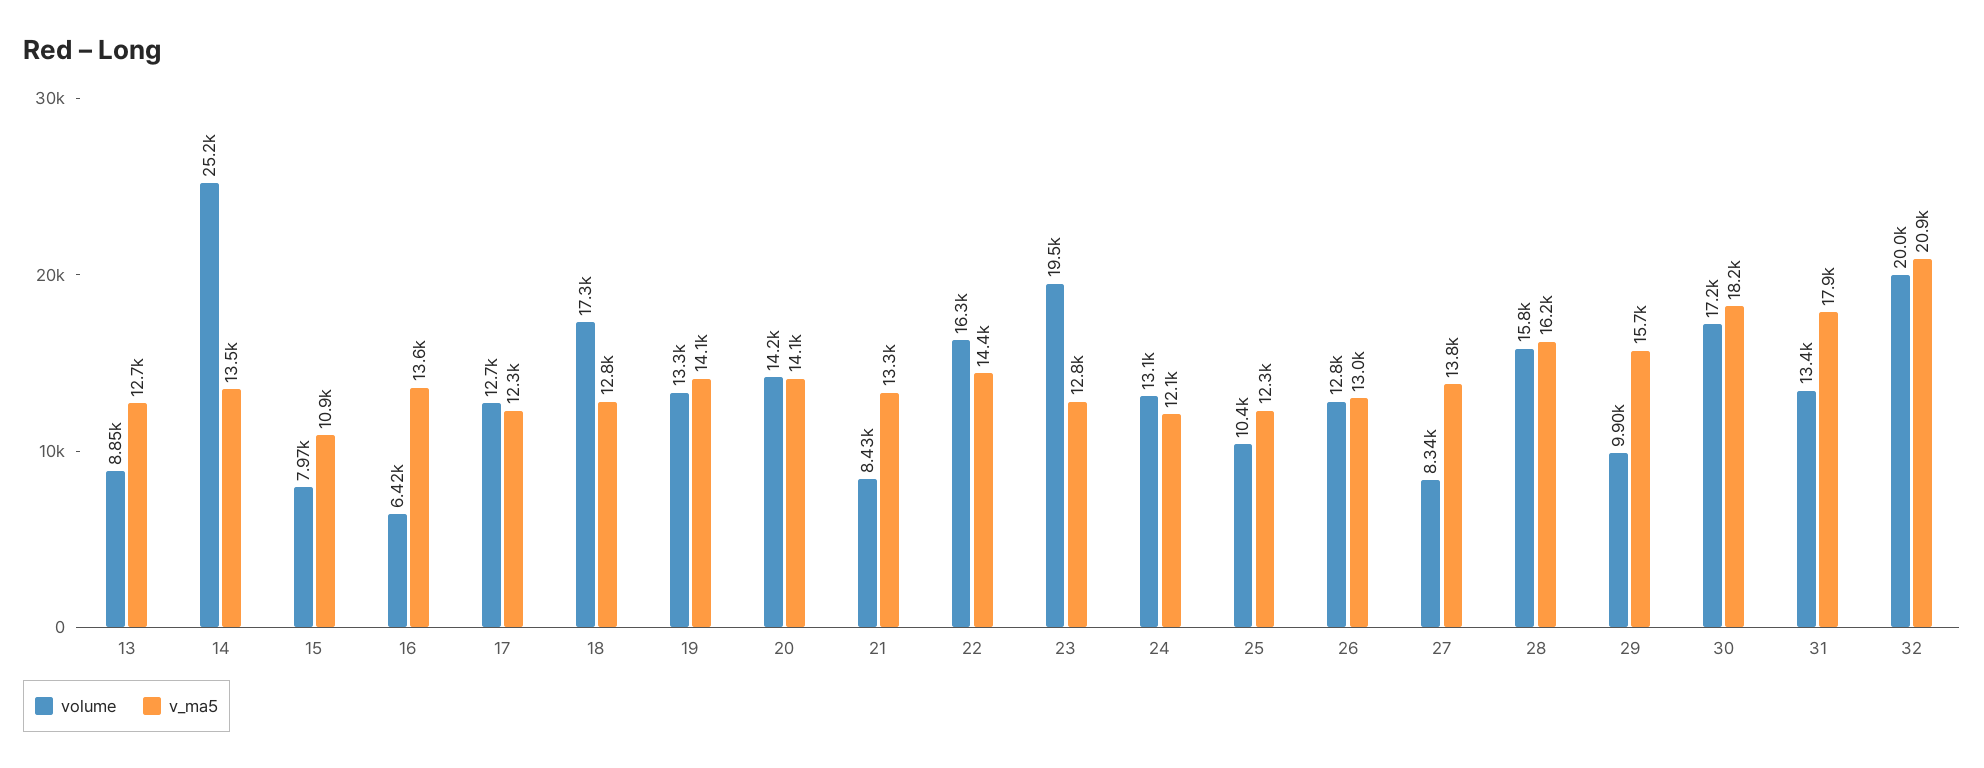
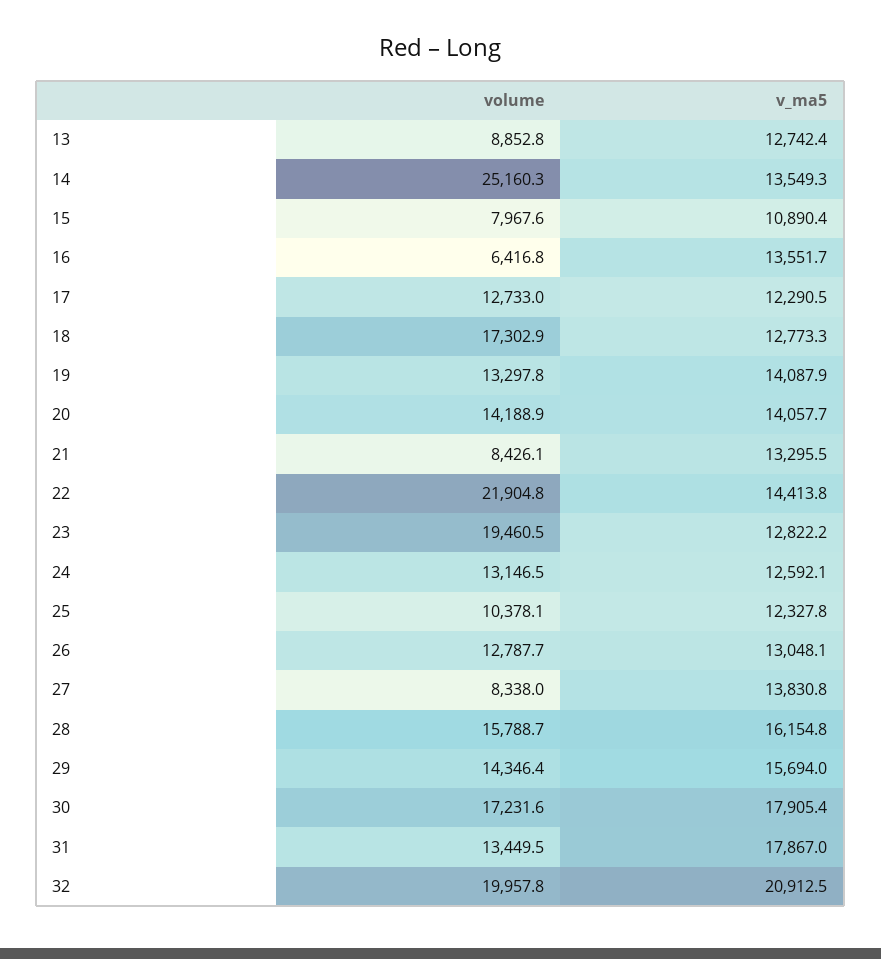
volume, 22: 16300 -> 21904.8
v_ma5, 24: 12100 -> 12592.1
volume, 29: 9900 -> 14346.4
v_ma5, 30: 18200 -> 17905.4

